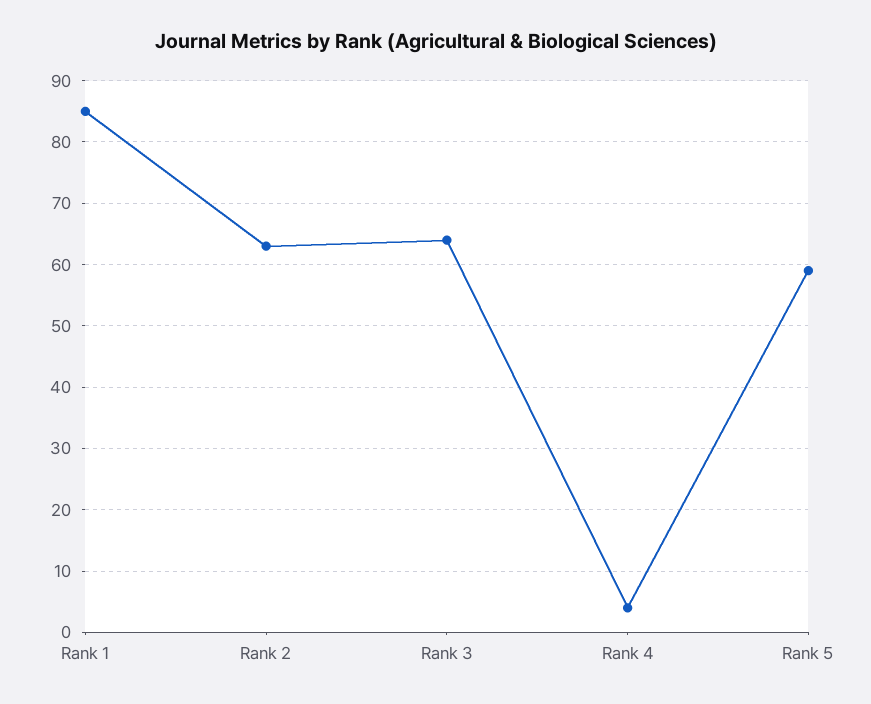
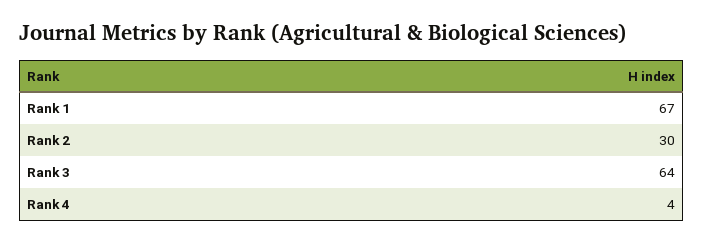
Rank 1: 85 -> 67
Rank 2: 63 -> 30
Rank 5: 59 -> none

